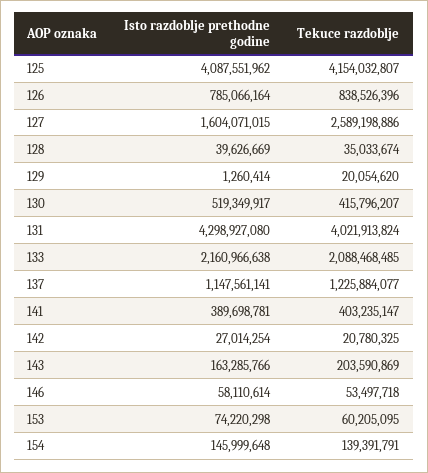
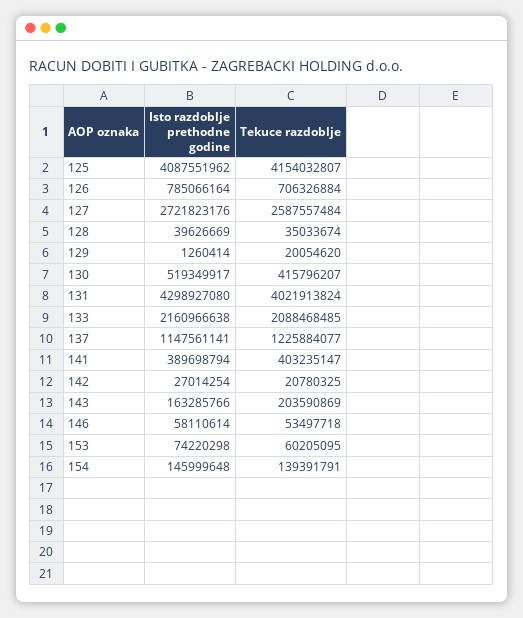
Tekuce razdoblje, 126: 838526396 -> 706326884
Isto razdoblje prethodne godine, 127: 1604071015 -> 2721823176
Tekuce razdoblje, 127: 2589198886 -> 2587557484
Isto razdoblje prethodne godine, 141: 389698781 -> 389698794

